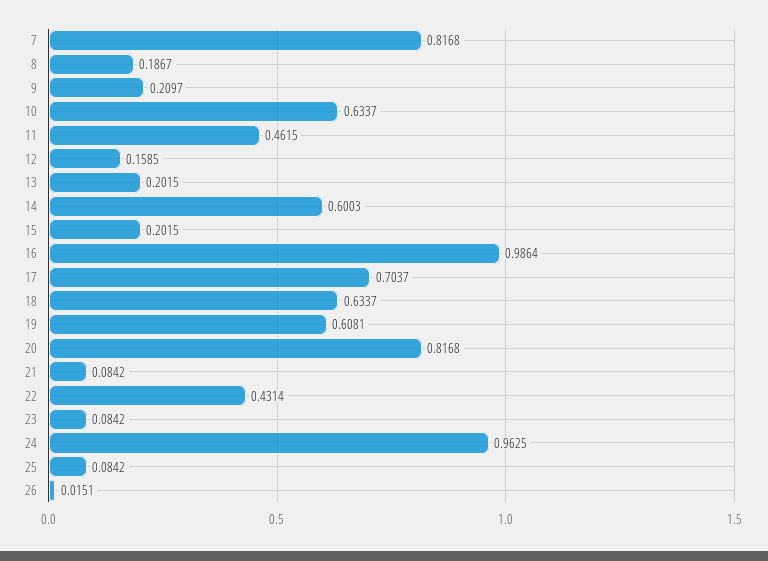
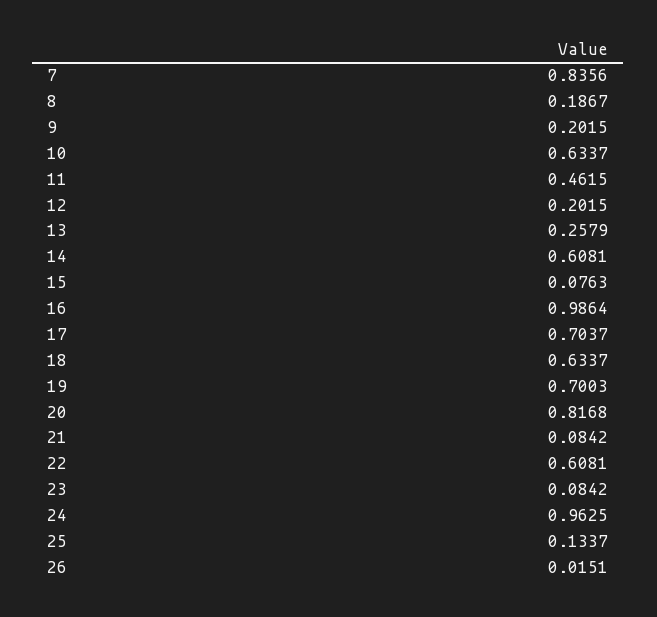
7: 0.8168 -> 0.8356
9: 0.2097 -> 0.2015
12: 0.1585 -> 0.2015
13: 0.2015 -> 0.2579
14: 0.6003 -> 0.6081
15: 0.2015 -> 0.0763
19: 0.6081 -> 0.7003
22: 0.4314 -> 0.6081
25: 0.0842 -> 0.1337

